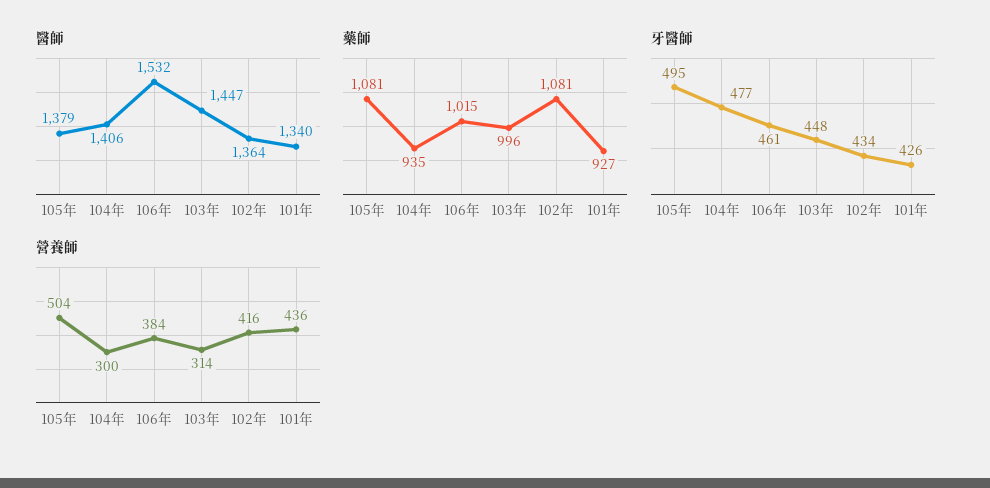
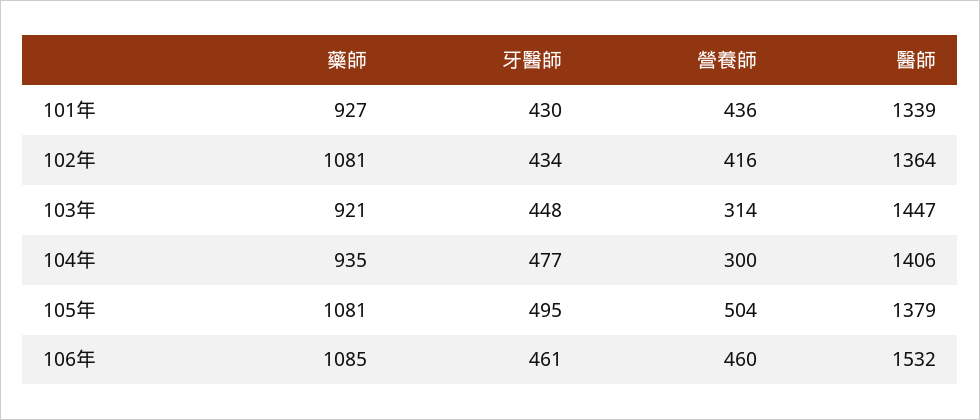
醫師, 101年: 1340 -> 1339
藥師, 106年: 1015 -> 1085
藥師, 103年: 996 -> 921
牙醫師, 101年: 426 -> 430
營養師, 106年: 384 -> 460

